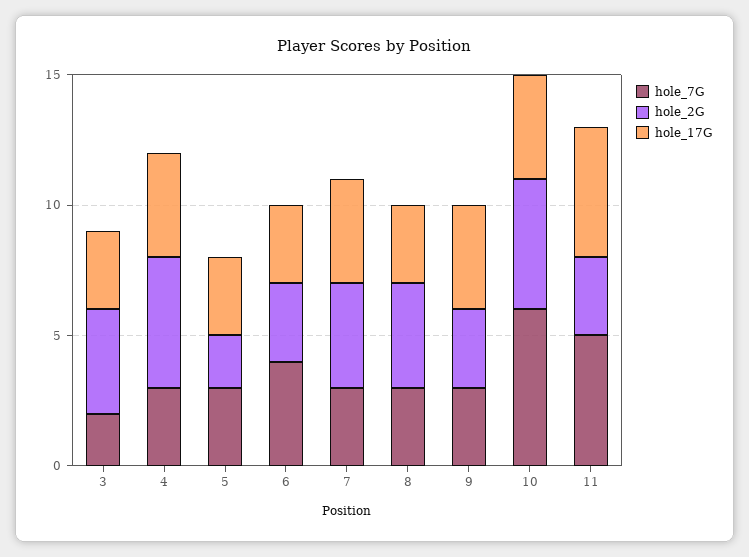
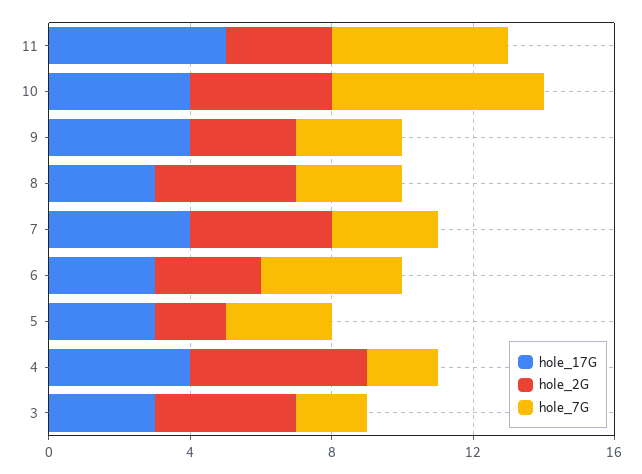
hole_7G, 4: 3 -> 2
hole_2G, 10: 5 -> 4

